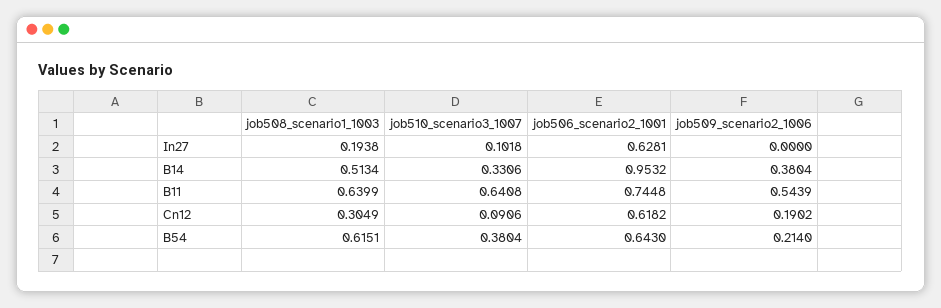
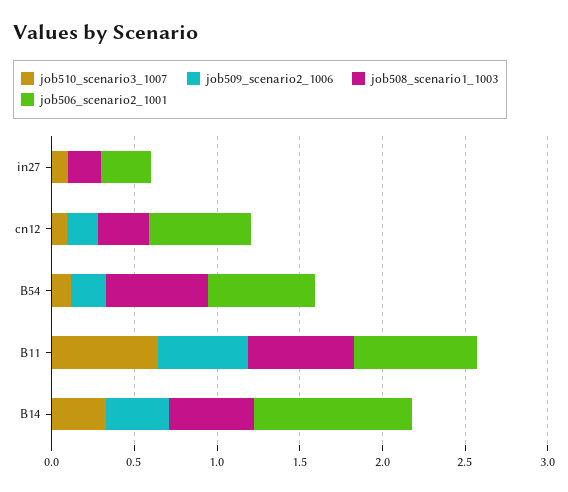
job506_scenario2_1001, In27: 0.6281 -> 0.3
job510_scenario3_1007, B54: 0.3804 -> 0.1

